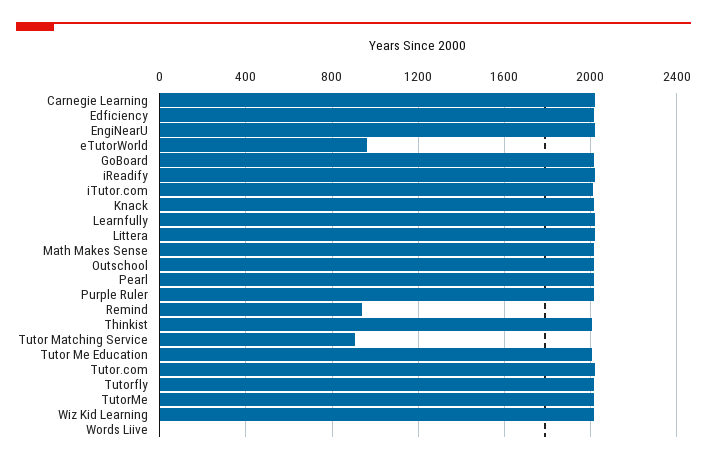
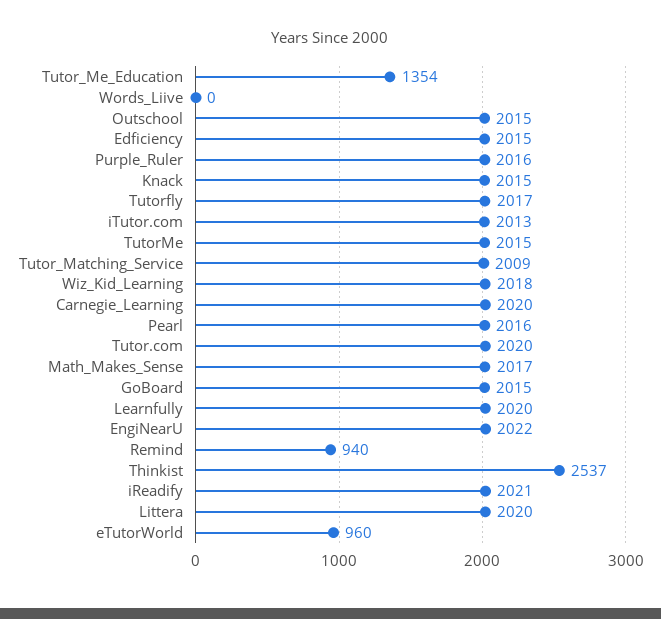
Thinkist: 2000 -> 2537
Tutor Matching Service: 900 -> 2009
Tutor Me Education: 2000 -> 1354

